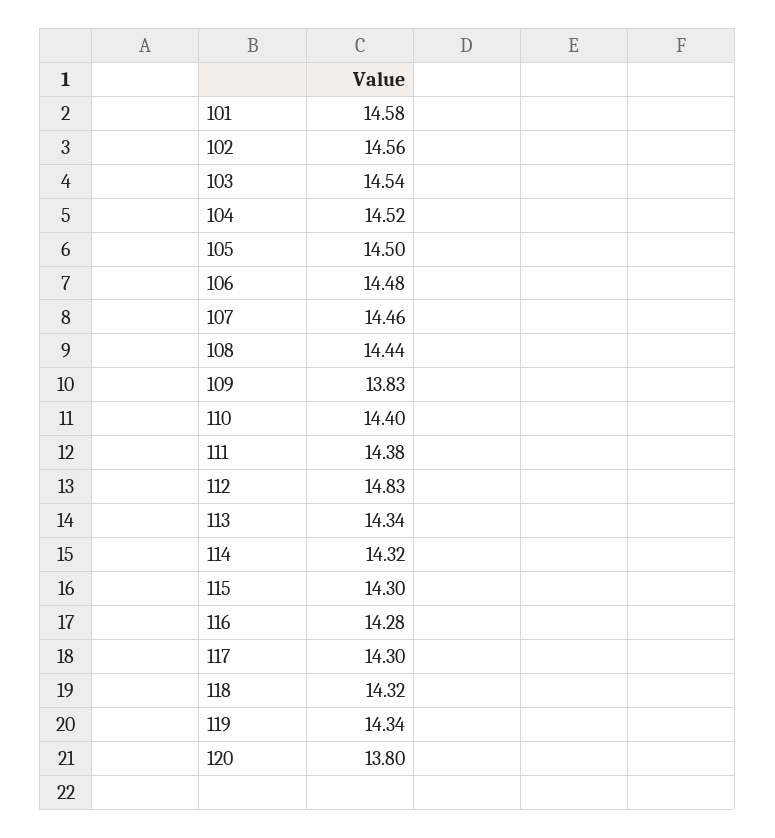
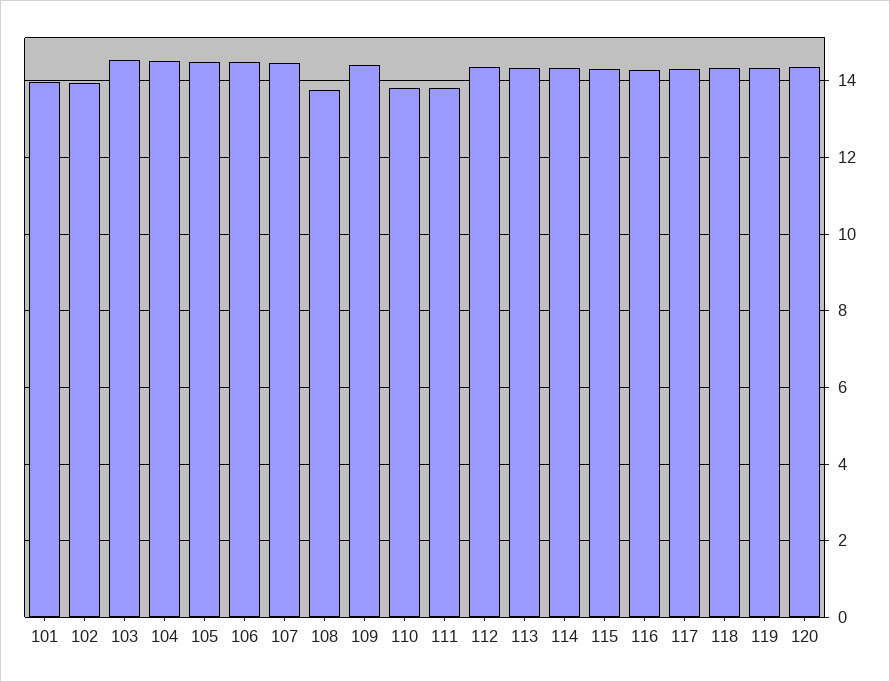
101: 14.58 -> 14
102: 14.56 -> 14
108: 14.44 -> 13.8
109: 13.83 -> 14.4
110: 14.4 -> 13.8
111: 14.38 -> 13.8
112: 14.83 -> 14.4
120: 13.8 -> 14.4

